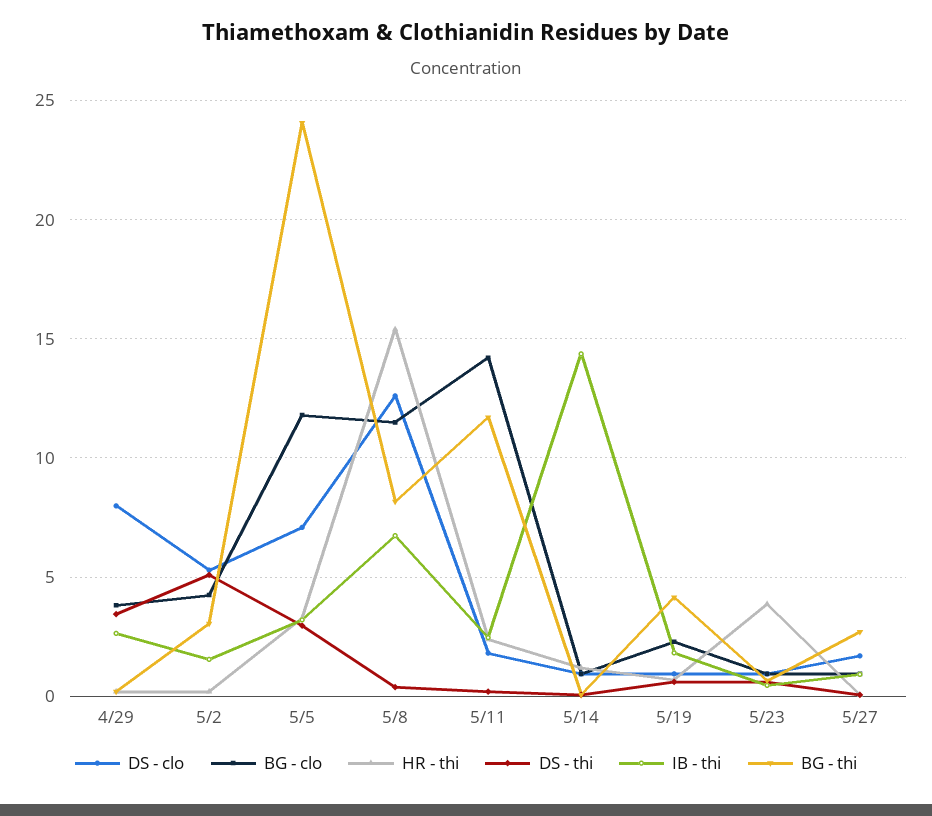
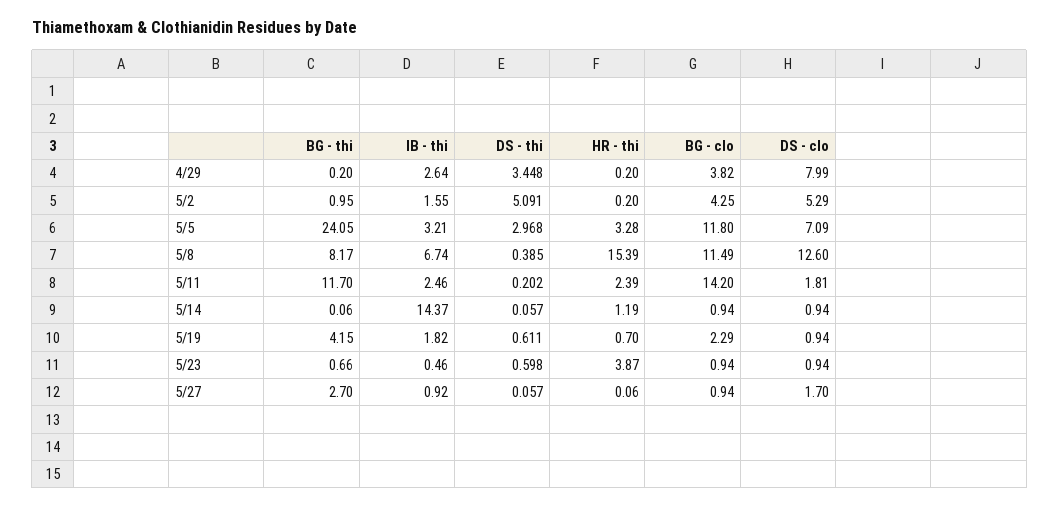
BG - thi, 5/2: 3 -> 0.95

